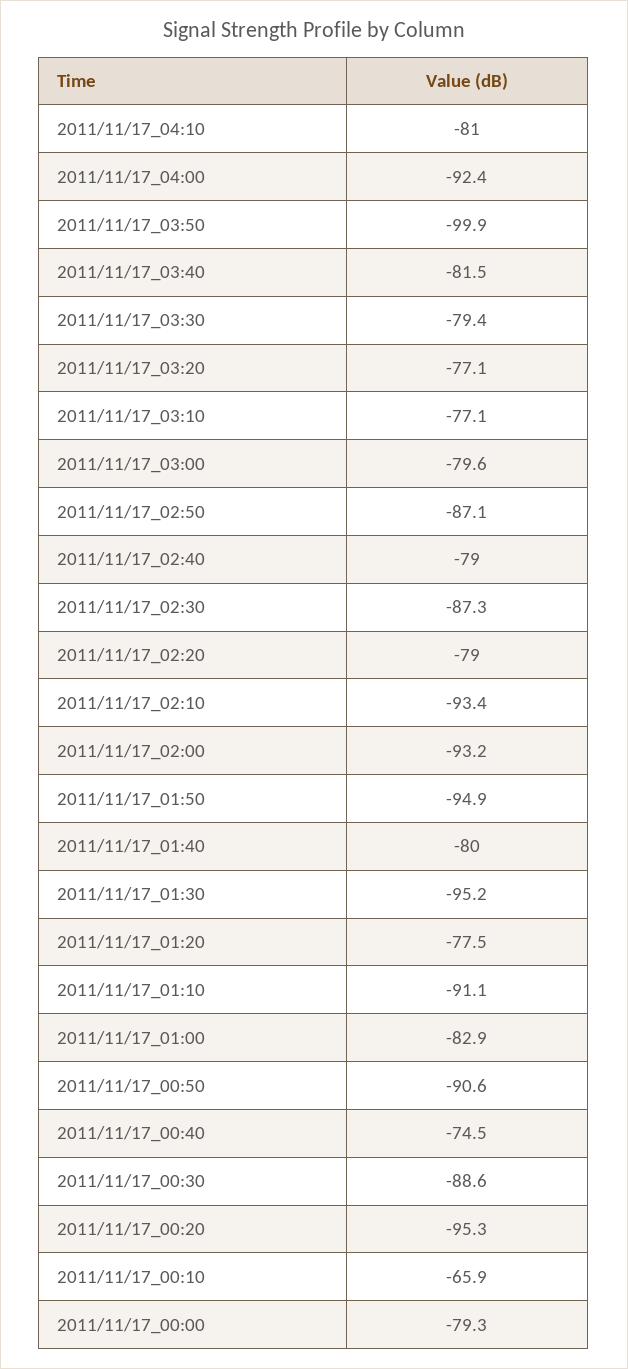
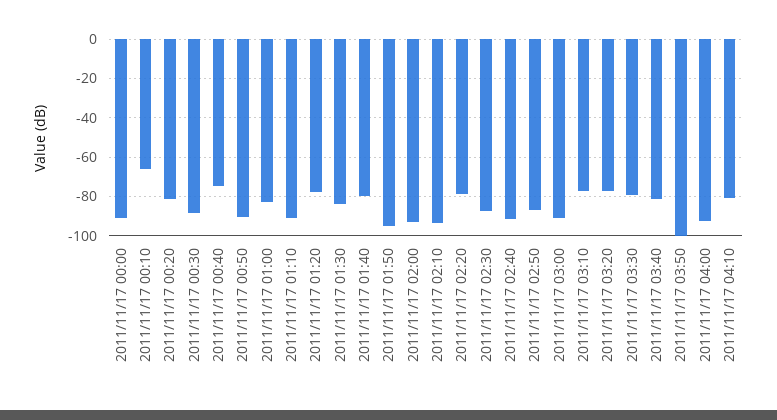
2011/11/17_03:00: -79.6 -> -90
2011/11/17_02:40: -79 -> -90
2011/11/17_01:30: -95.2 -> -85
2011/11/17_00:20: -95.3 -> -80
2011/11/17_00:00: -79.3 -> -90

